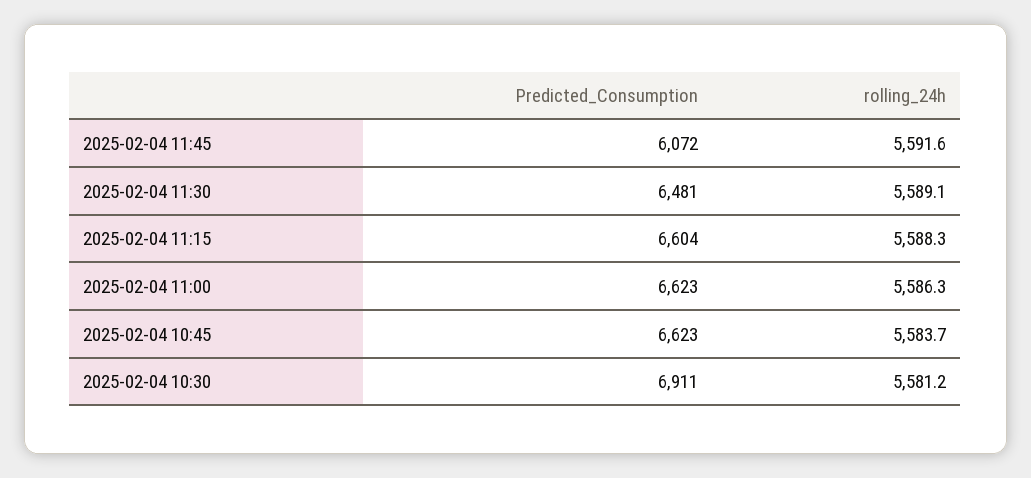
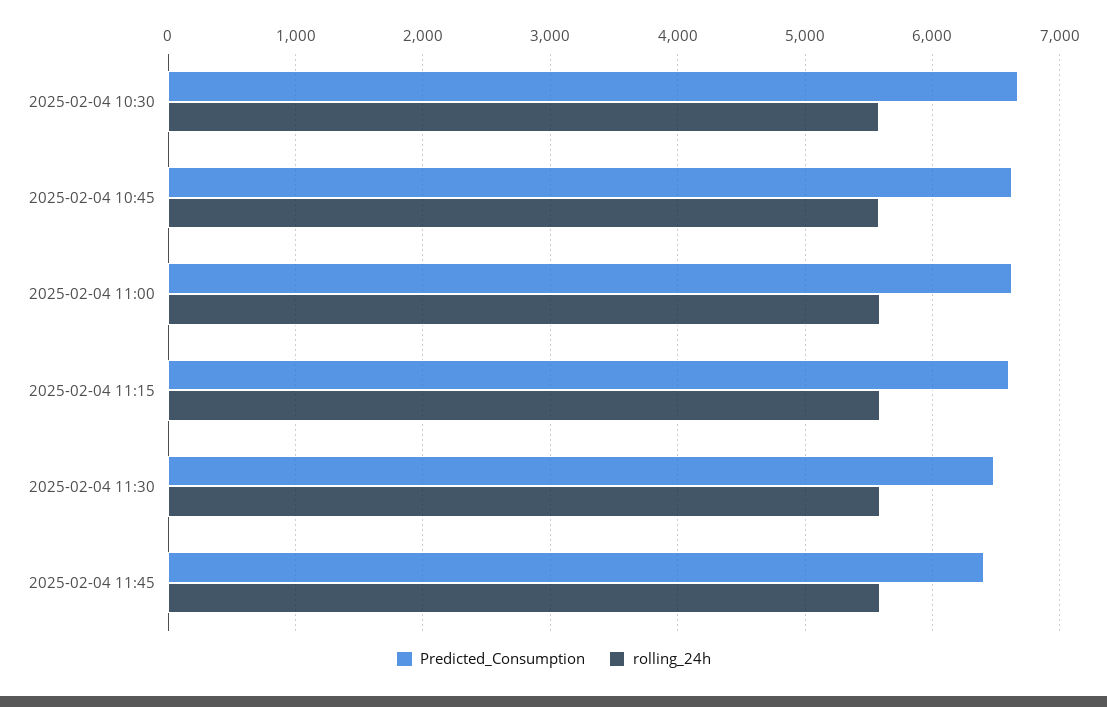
Predicted_Consumption, 2025-02-04 11:45: 6072 -> 6400
Predicted_Consumption, 2025-02-04 10:30: 6911 -> 6700

